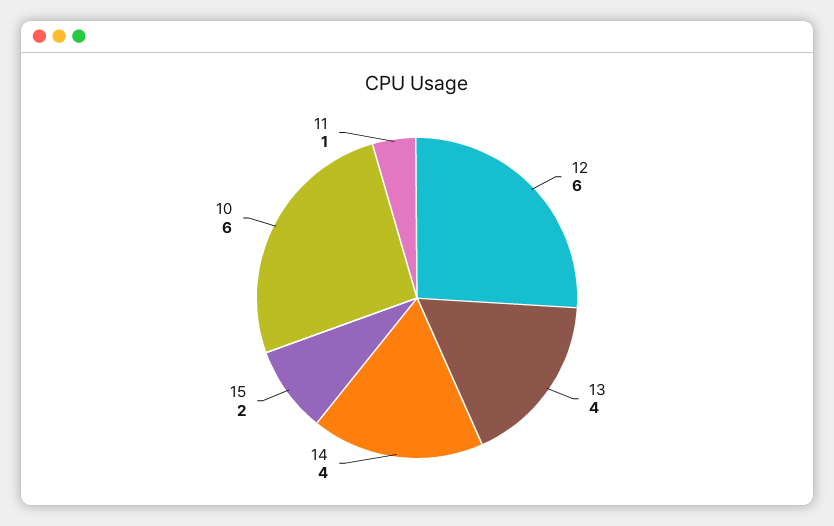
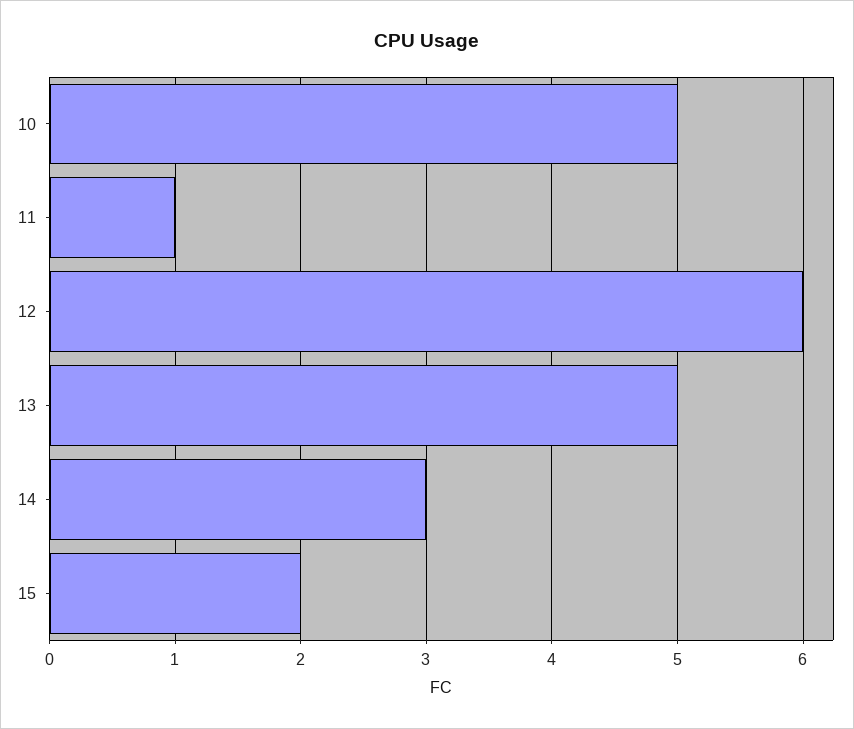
13: 4 -> 5
14: 4 -> 3
10: 6 -> 5

